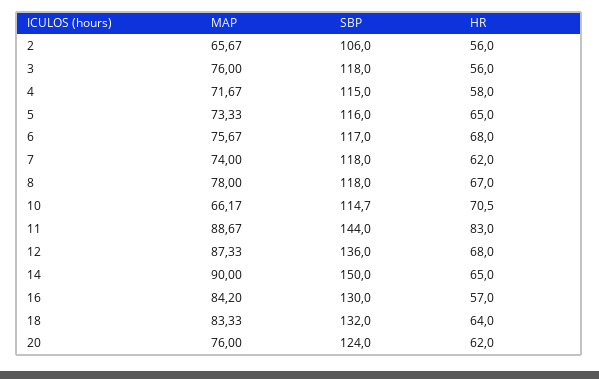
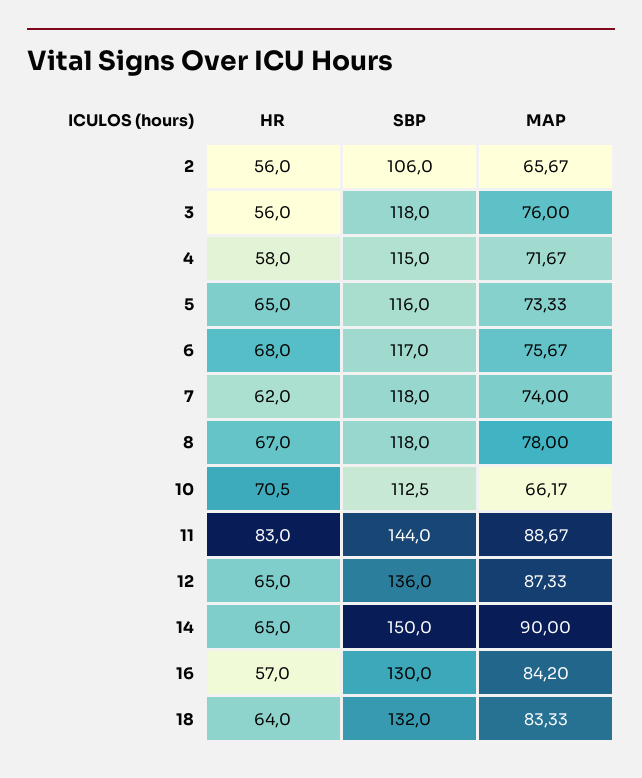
SBP, 10: 114.7 -> 112.5
HR, 12: 68 -> 65
MAP, 20: 76 -> none
SBP, 20: 124 -> none
HR, 20: 62 -> none

